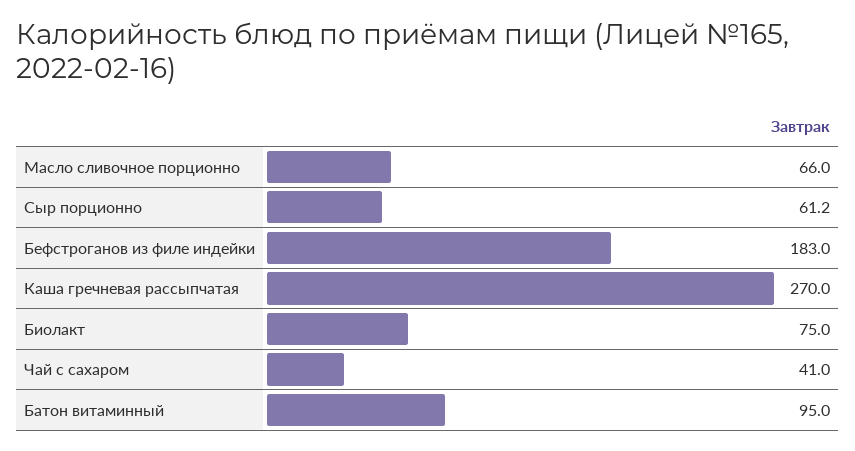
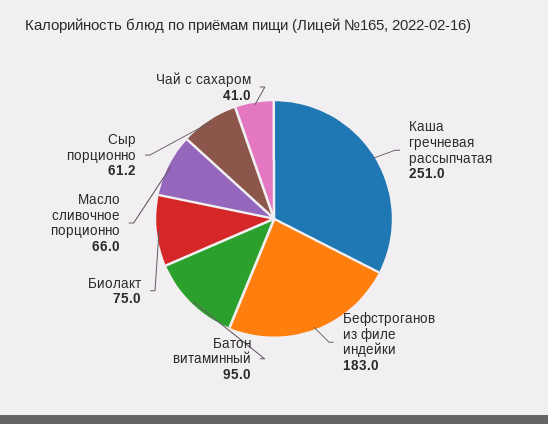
Каша гречневая рассыпчатая: 270 -> 251

